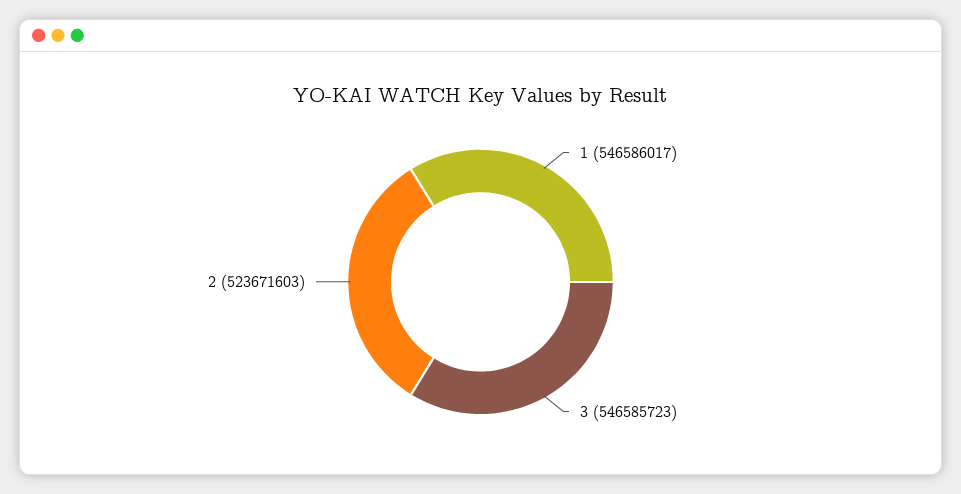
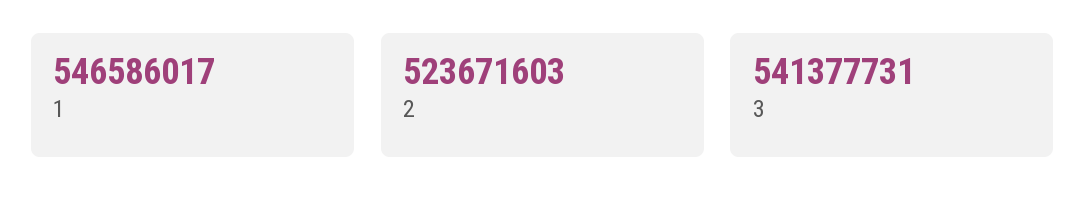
3: 546585723 -> 541377731

